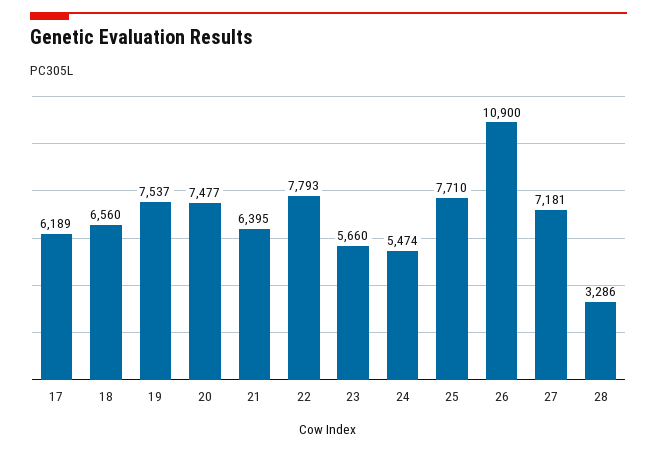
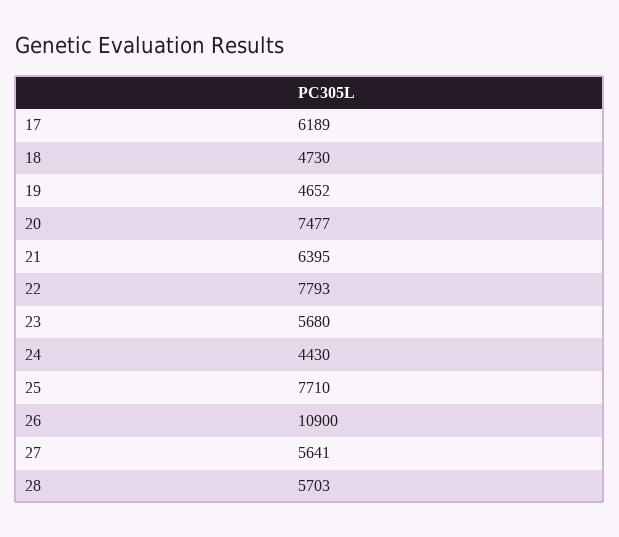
18: 6560 -> 4730
19: 7537 -> 4652
23: 5660 -> 5680
24: 5474 -> 4430
27: 7181 -> 5641
28: 3286 -> 5703

